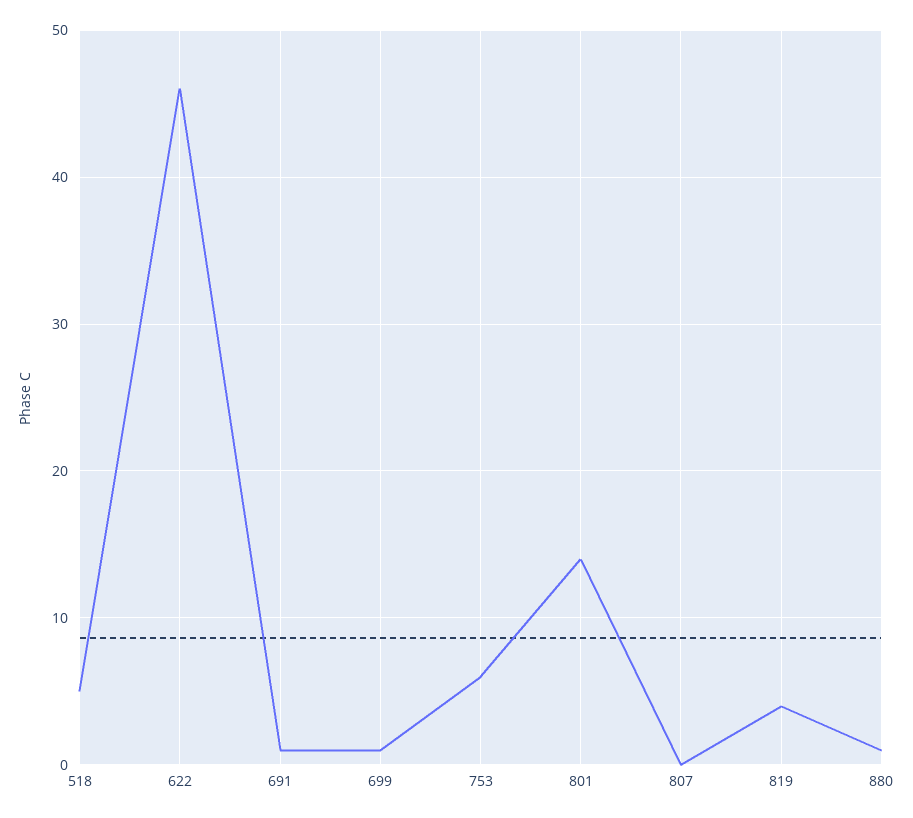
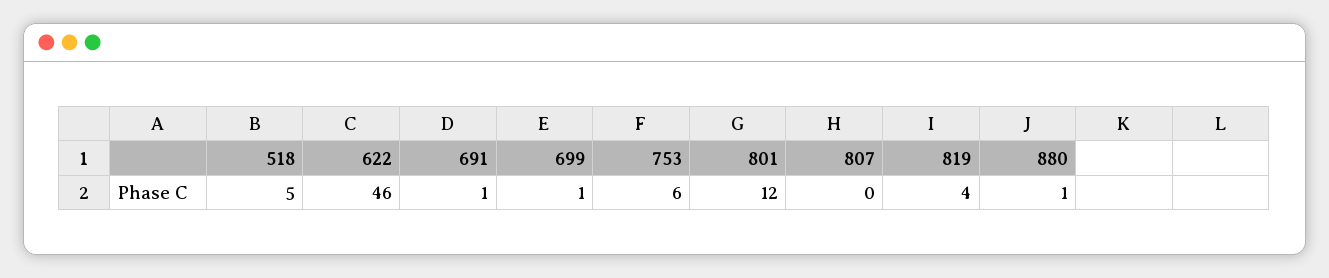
801: 14 -> 12

